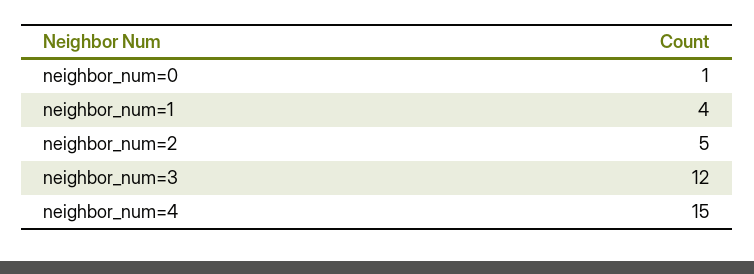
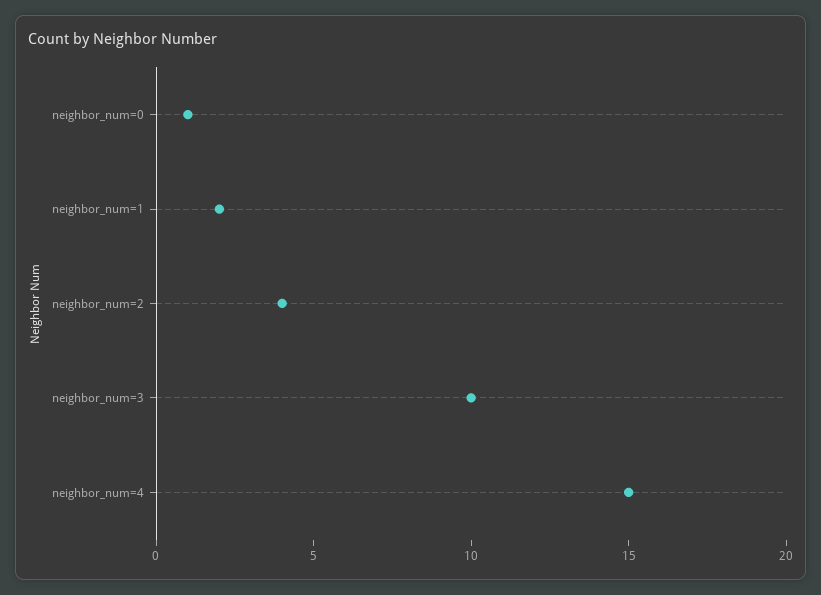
neighbor_num=1: 4 -> 2
neighbor_num=2: 5 -> 4
neighbor_num=3: 12 -> 10

